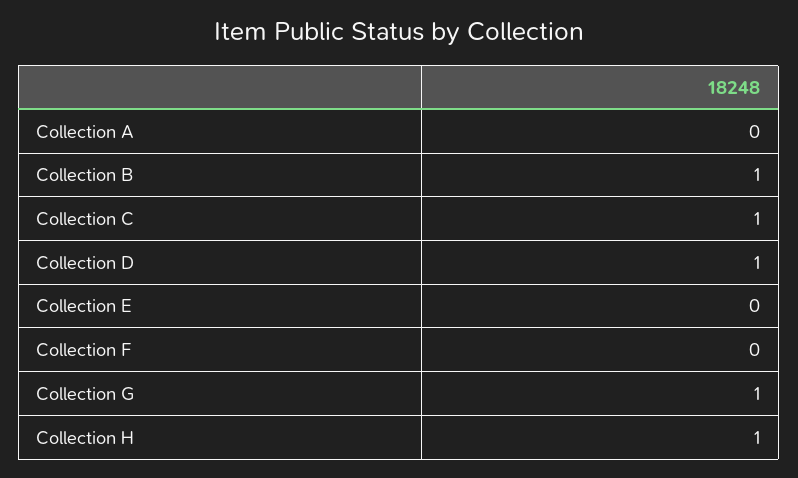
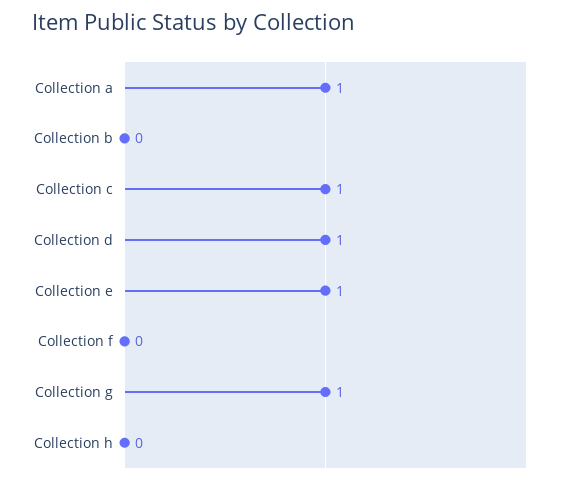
Collection A: 0 -> 1
Collection B: 1 -> 0
Collection E: 0 -> 1
Collection H: 1 -> 0

